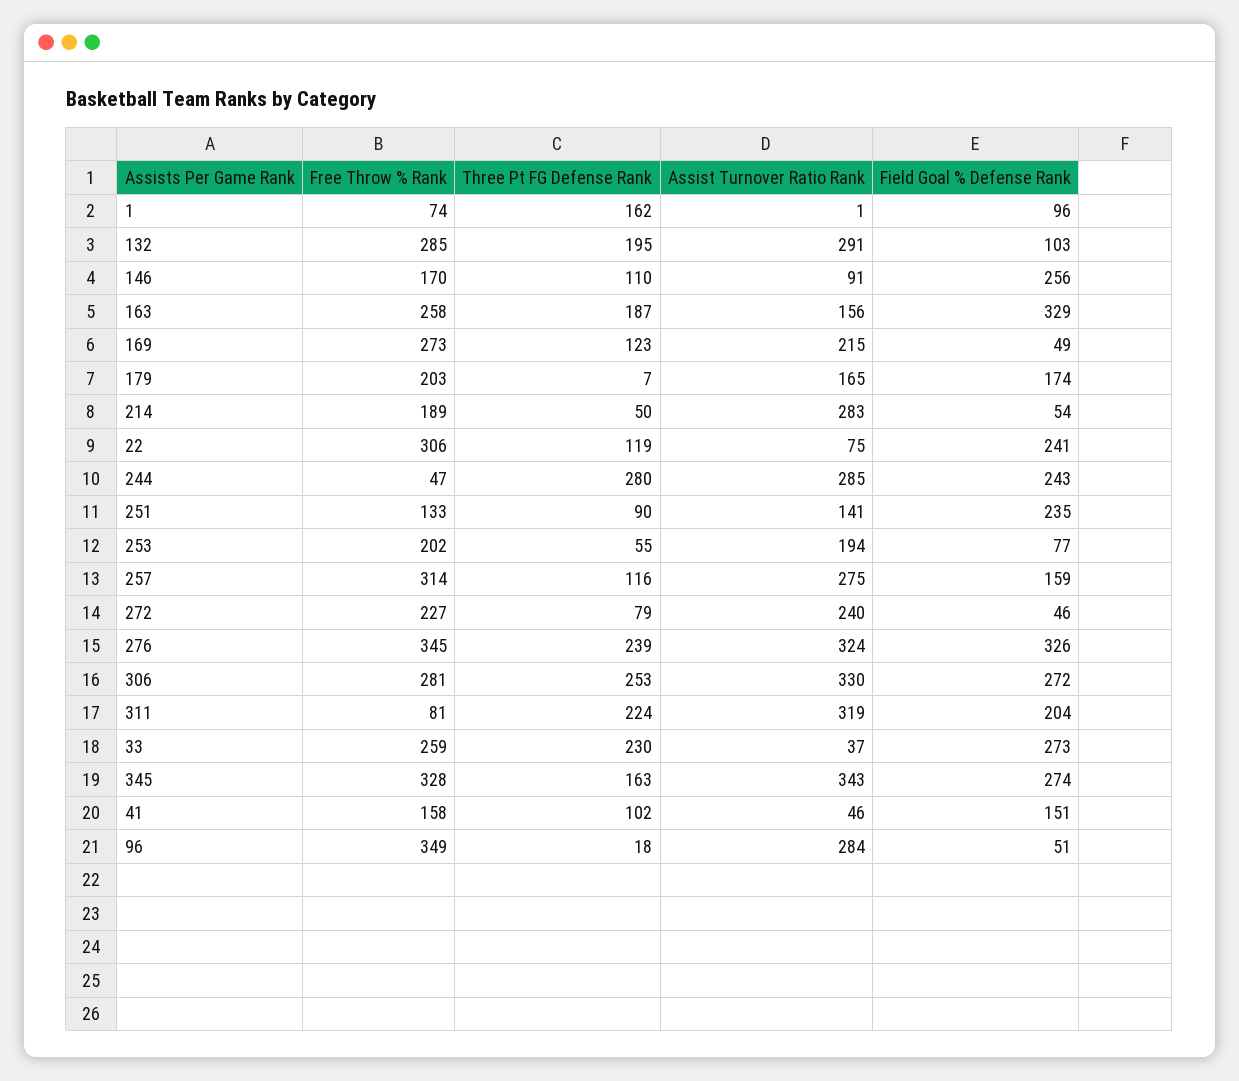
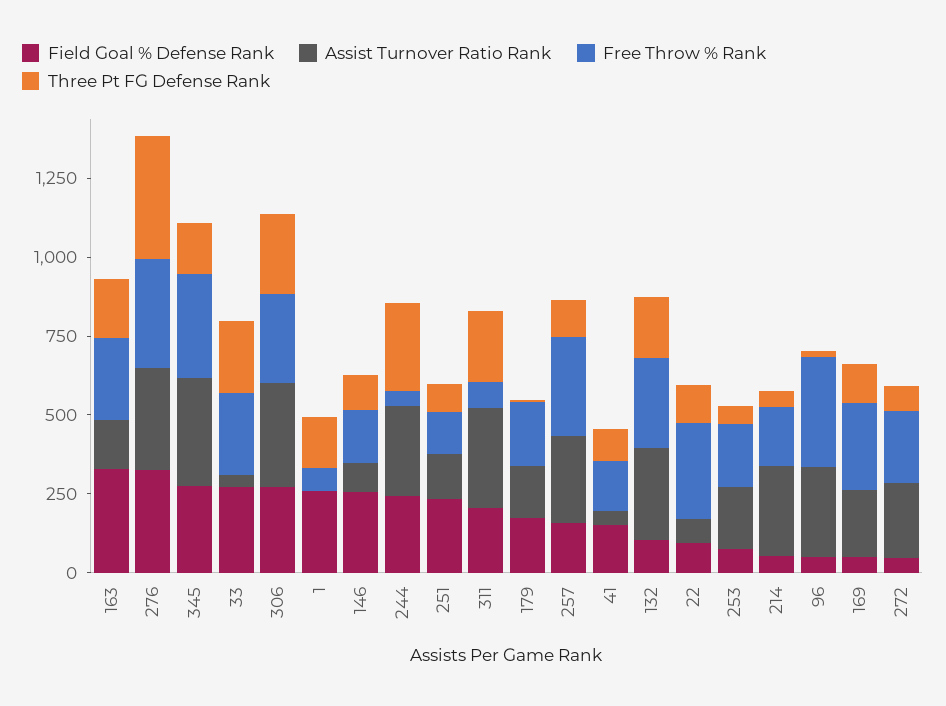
Field Goal % Defense Rank, 1: 96 -> 250
Field Goal % Defense Rank, 22: 241 -> 100
Three Pt FG Defense Rank, 276: 239 -> 400

